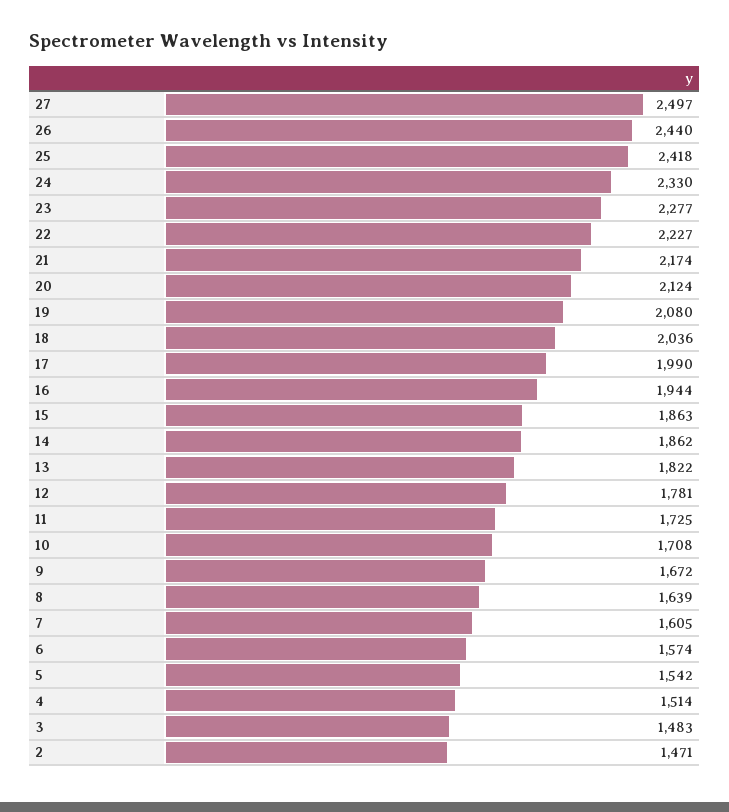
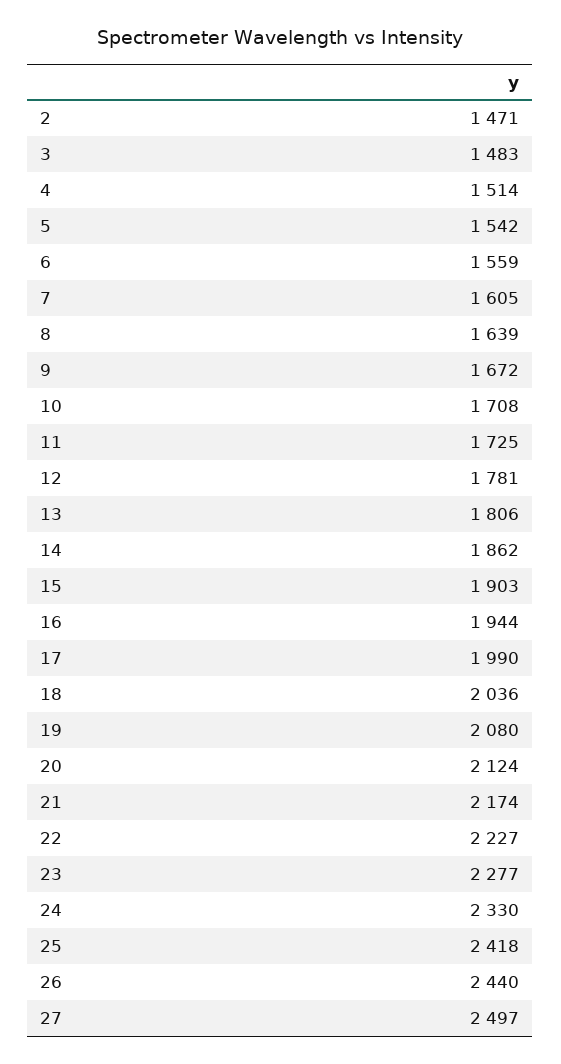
15: 1863 -> 1903
13: 1822 -> 1806
6: 1574 -> 1559

